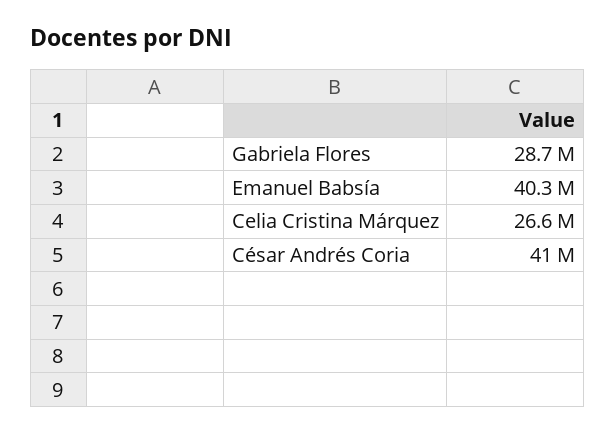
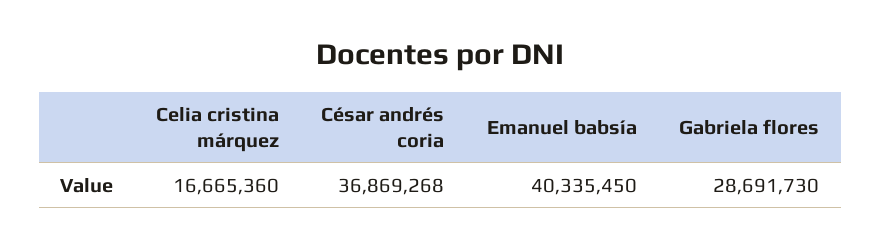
Celia Cristina Márquez: 26600000 -> 16665360
César Andrés Coria: 41000000 -> 36869268

